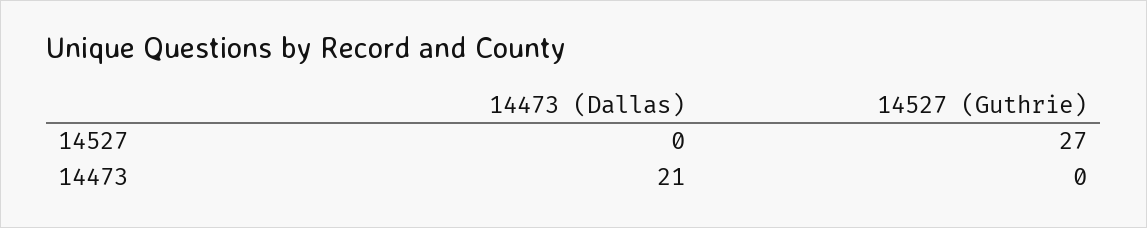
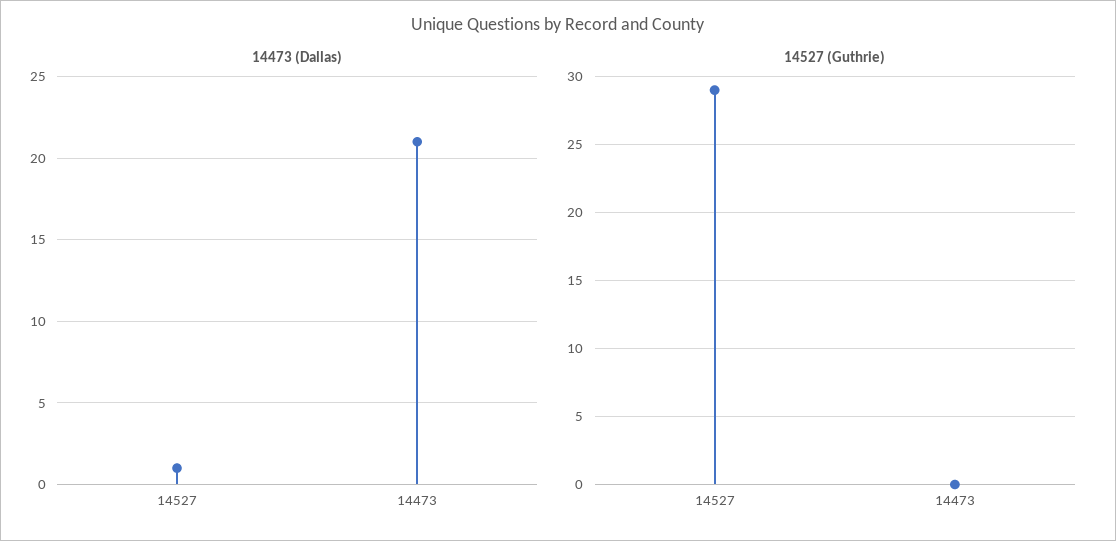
14473 (Dallas), 14527: 0 -> 1
14527 (Guthrie), 14527: 27 -> 29

